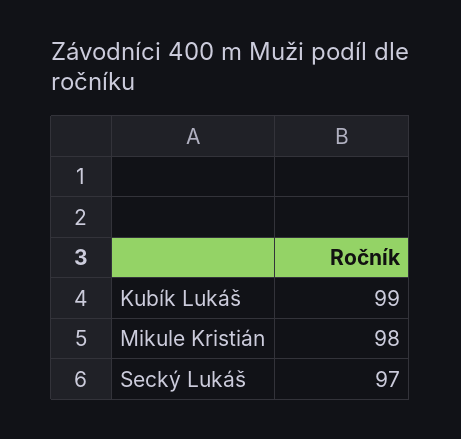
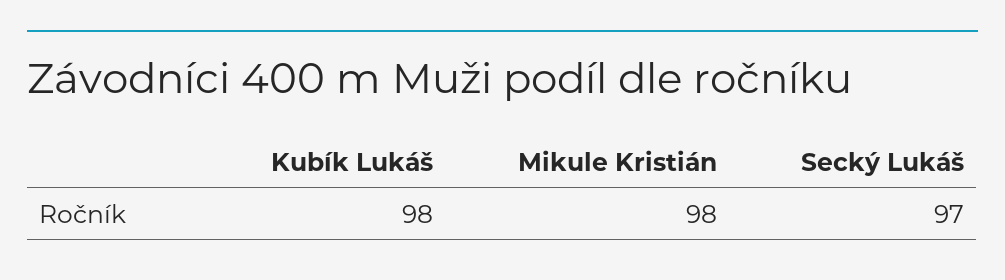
Kubík Lukáš: 99 -> 98

